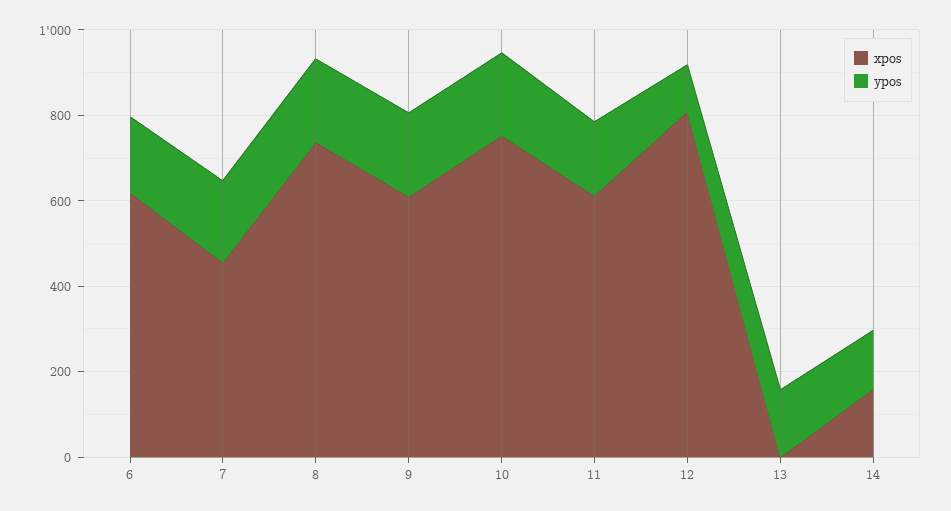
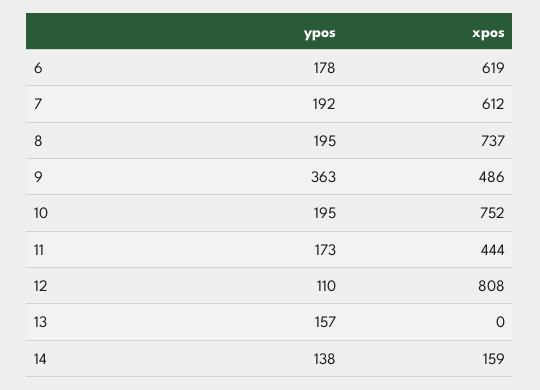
xpos, 7: 450 -> 612
xpos, 9: 600 -> 486
ypos, 9: 200 -> 363
xpos, 11: 600 -> 444

